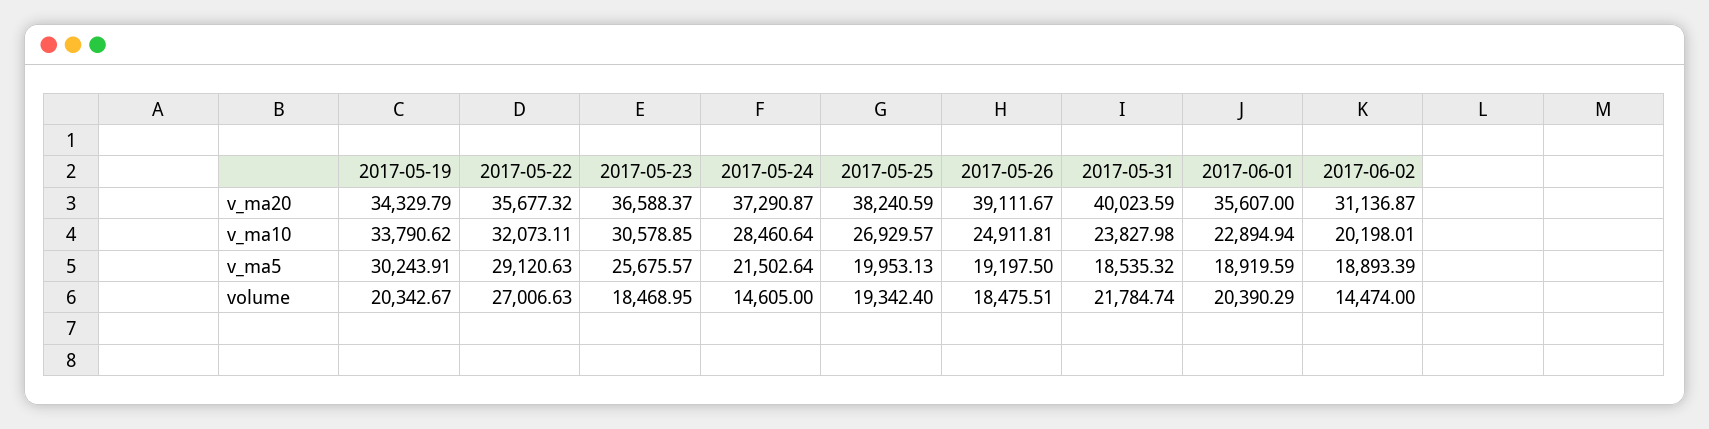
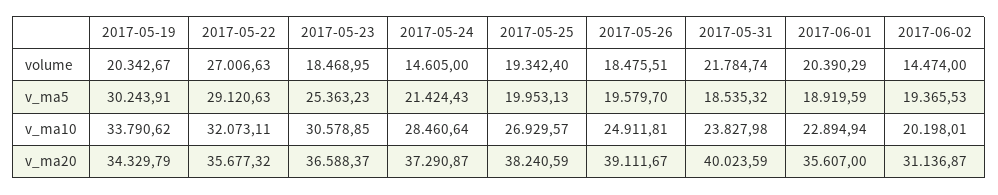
2017-05-23, v_ma5: 25675.57 -> 25363.23
2017-05-24, v_ma5: 21502.64 -> 21424.43
2017-05-26, v_ma5: 19197.5 -> 19579.7
2017-06-02, v_ma5: 18893.39 -> 19365.53

